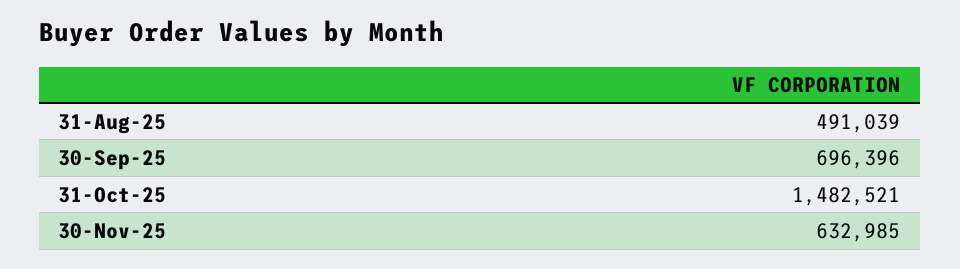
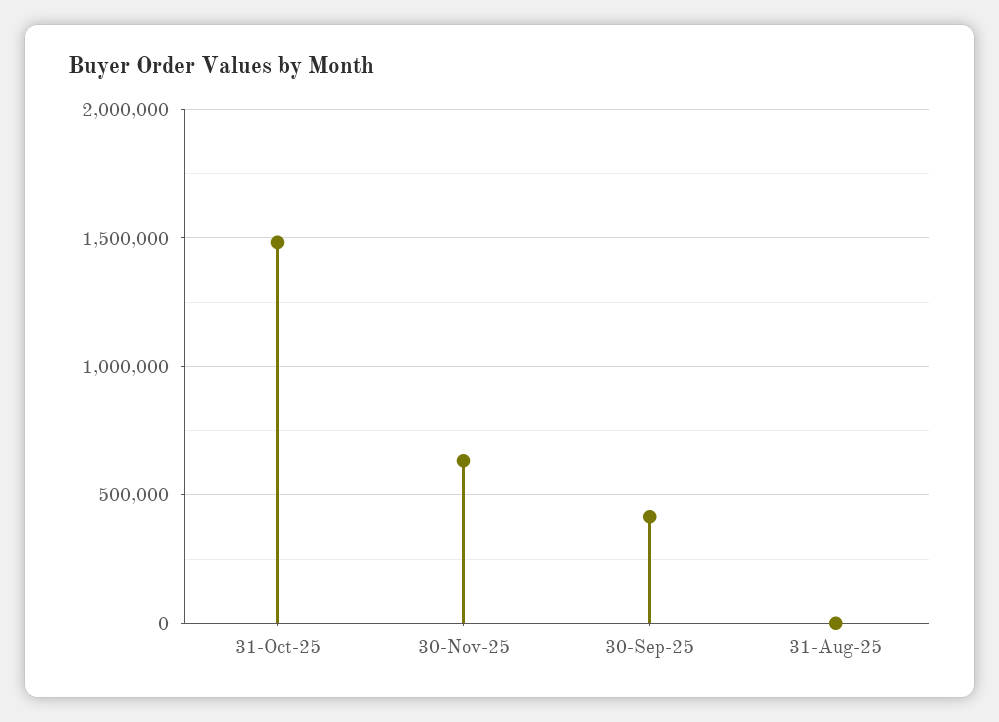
31-Aug-25: 491039 -> 0
30-Sep-25: 696396 -> 400000

